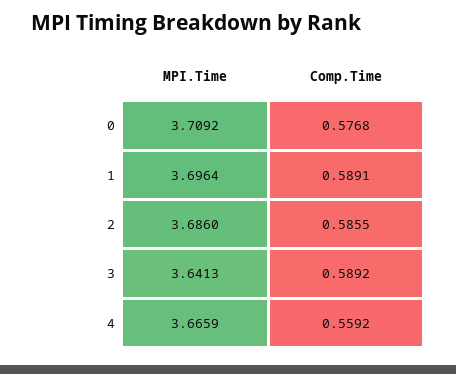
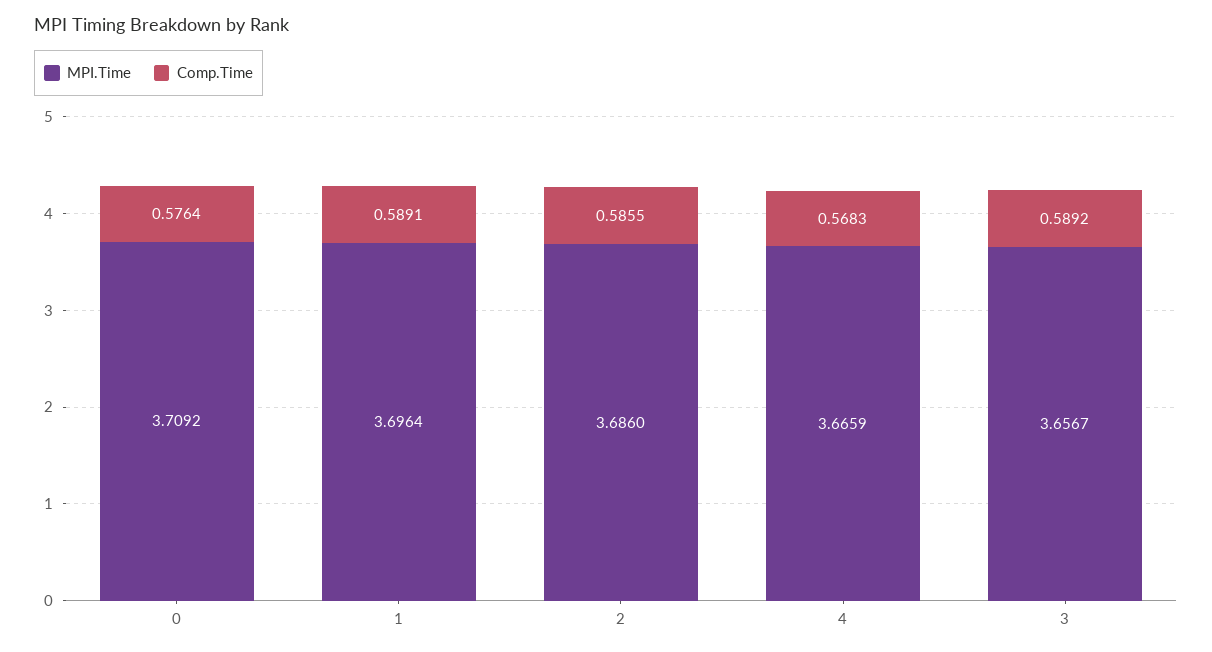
Comp.Time, 0: 0.5768 -> 0.5764
MPI.Time, 3: 3.6413 -> 3.6567
Comp.Time, 4: 0.5592 -> 0.5683

